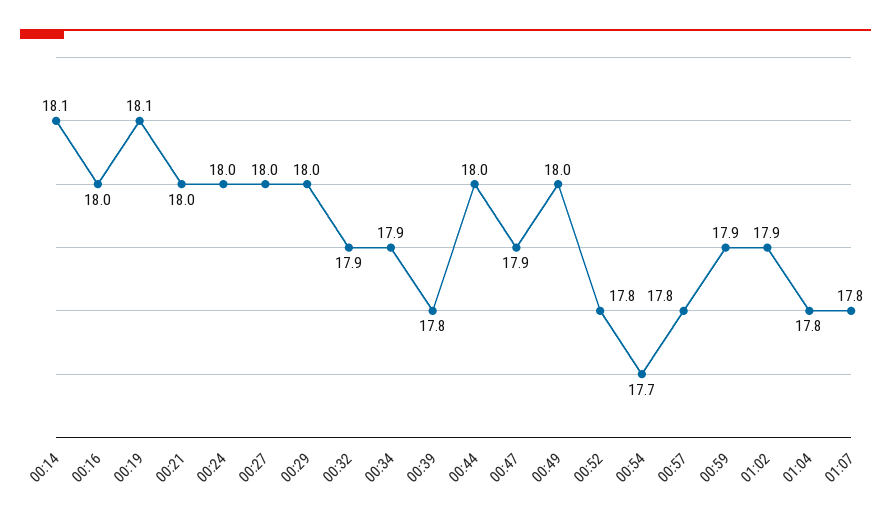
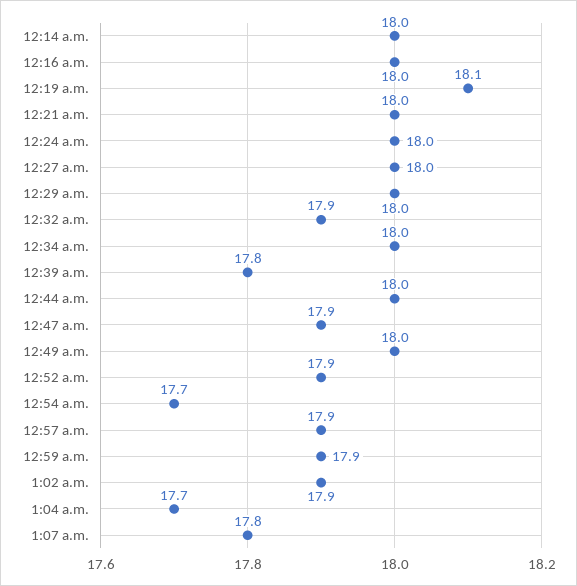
00:14: 18.1 -> 18
00:34: 17.9 -> 18
00:52: 17.8 -> 17.9
00:57: 17.8 -> 17.9
01:04: 17.8 -> 17.7

